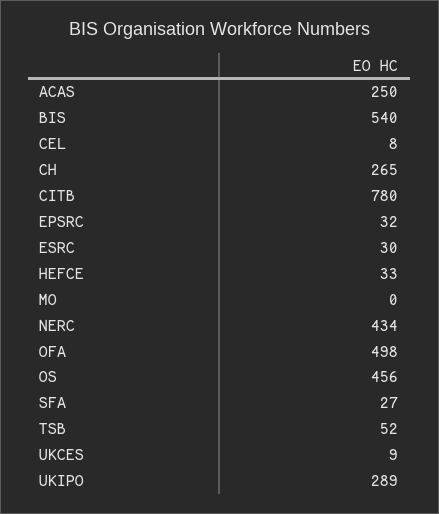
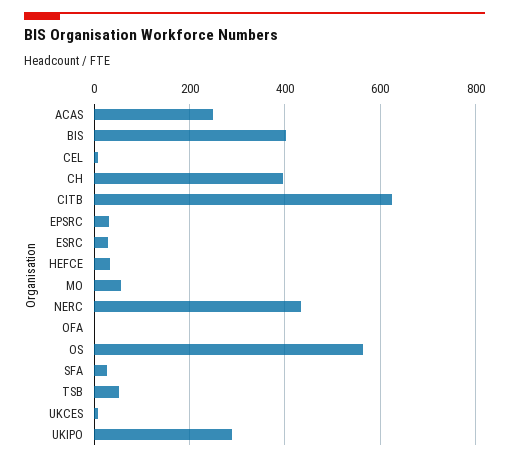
BIS: 540 -> 400
CH: 265 -> 400
CITB: 780 -> 620
MO: 0 -> 60
OFA: 498 -> 0
OS: 456 -> 560

